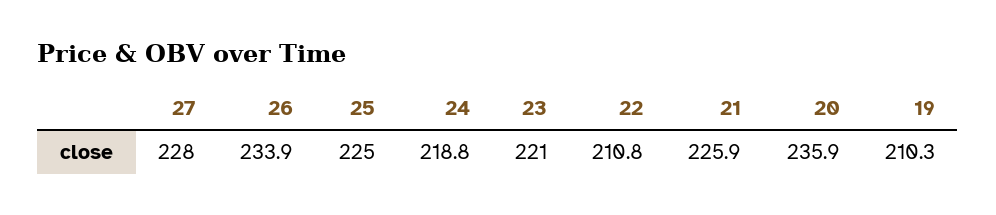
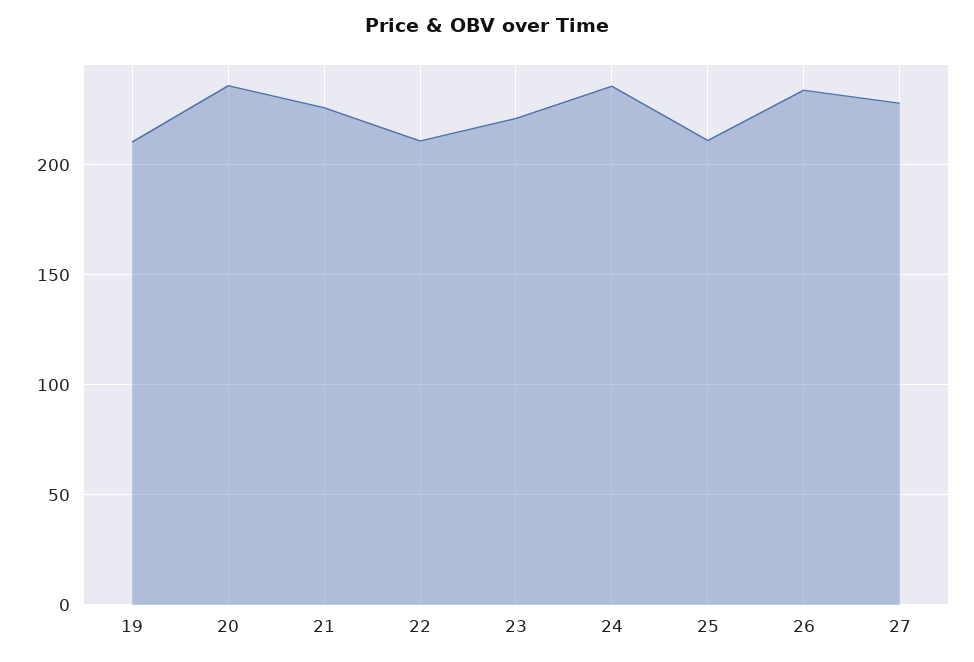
25: 225 -> 210
24: 218.8 -> 235

